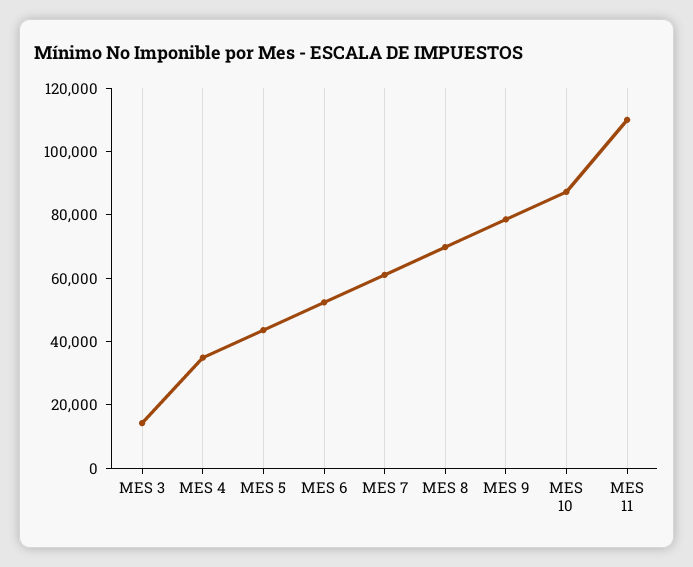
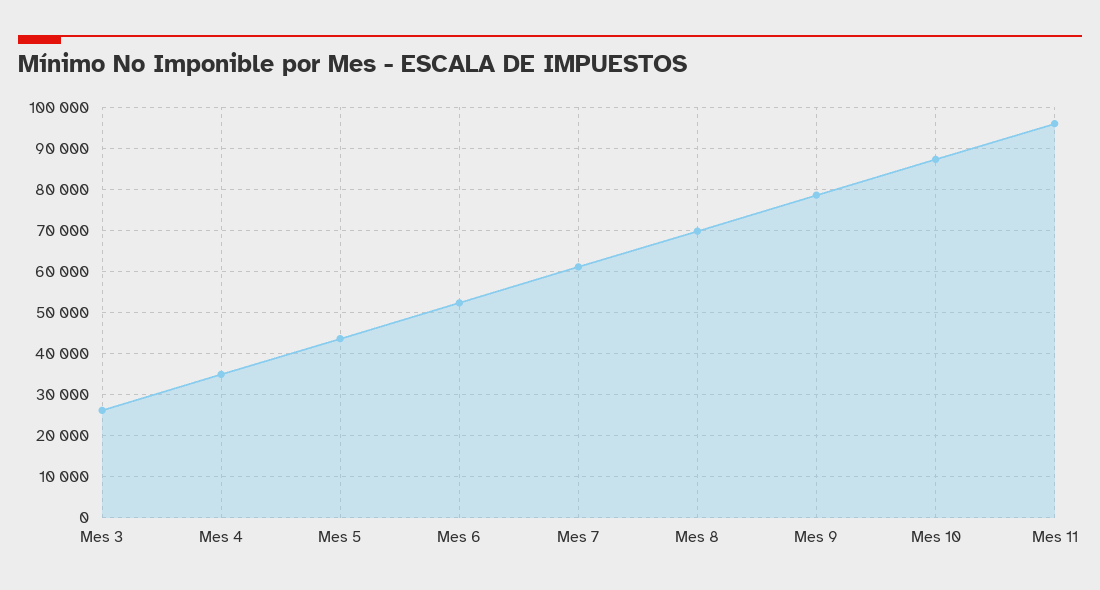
MES 3: 15000 -> 26000
MES 11: 110000 -> 96000

